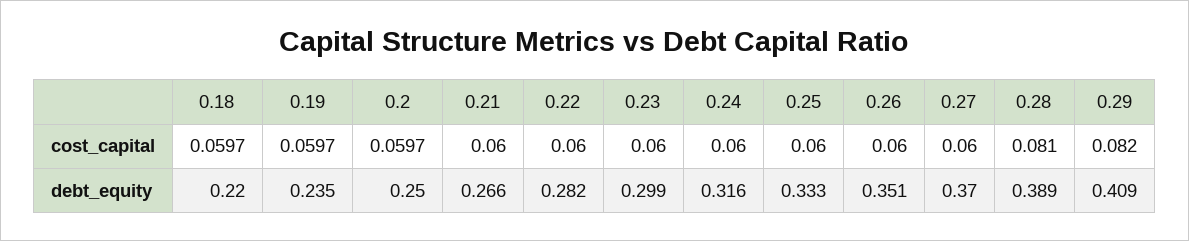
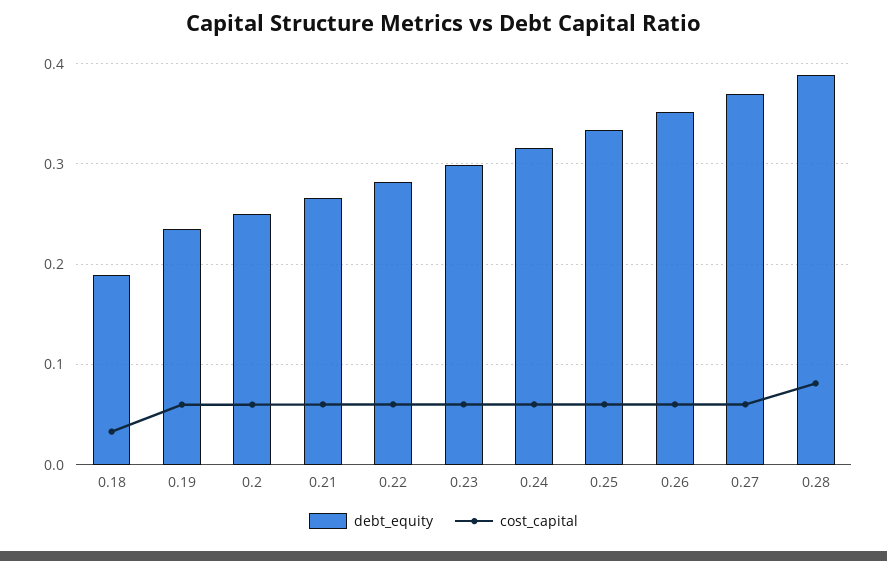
cost_capital, 0.18: 0.0597 -> 0.03
cost_capital, 0.29: 0.082 -> none
debt_equity, 0.18: 0.22 -> 0.19
debt_equity, 0.29: 0.409 -> none

